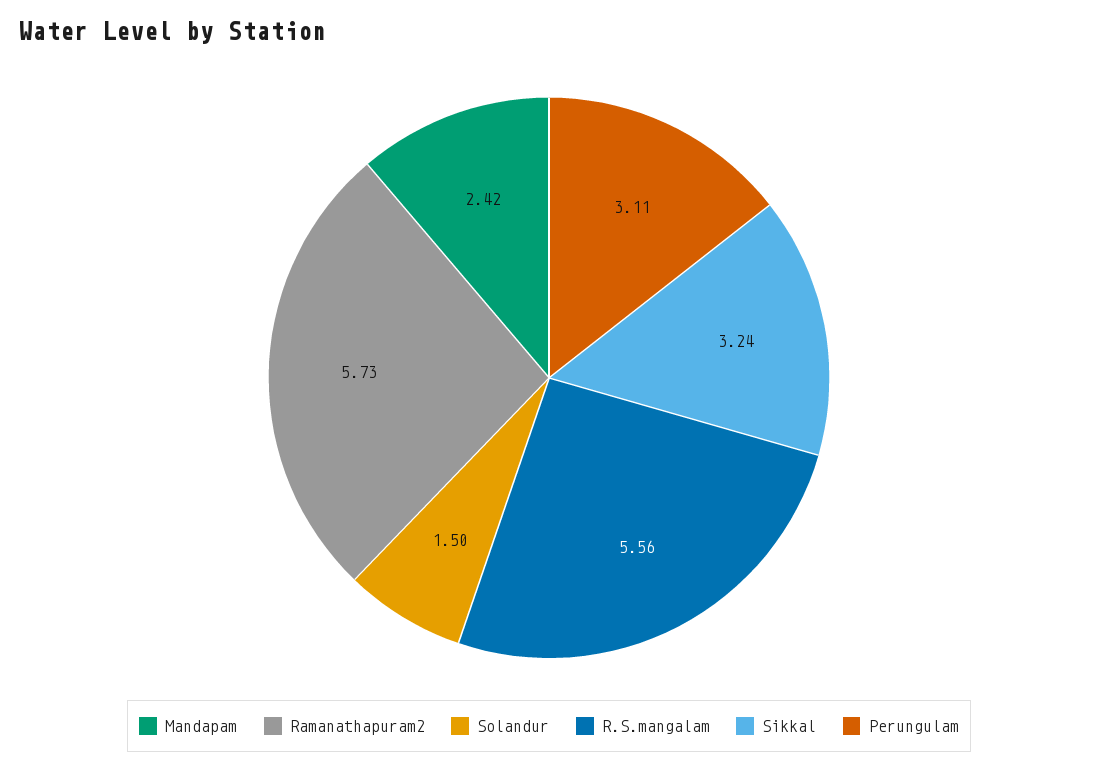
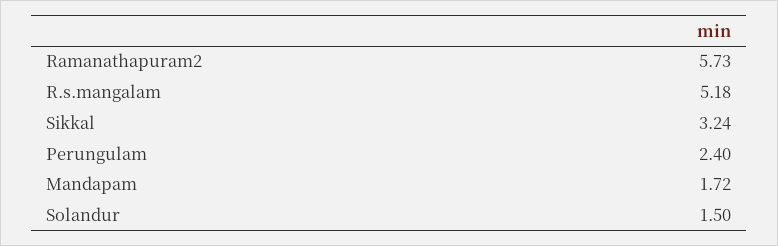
Mandapam: 2.42 -> 1.72
R.S.mangalam: 5.56 -> 5.18
Perungulam: 3.11 -> 2.4

